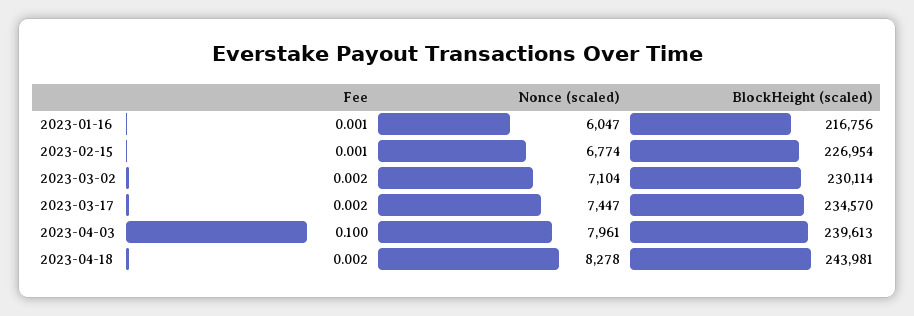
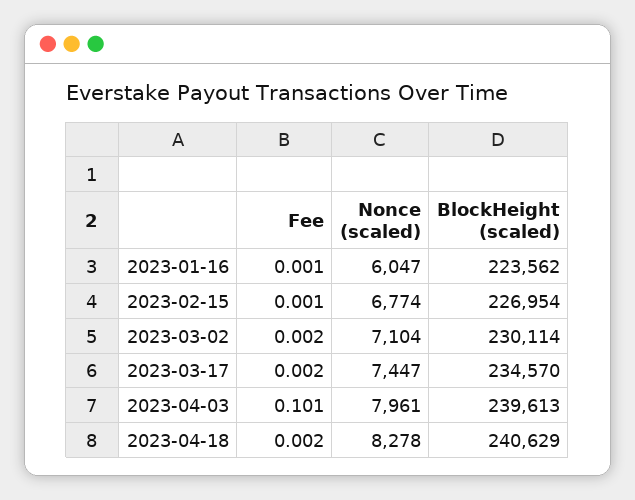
BlockHeight (scaled), 2023-01-16: 216756 -> 223562
Fee, 2023-04-03: 0.1 -> 0.101
BlockHeight (scaled), 2023-04-18: 243981 -> 240629

